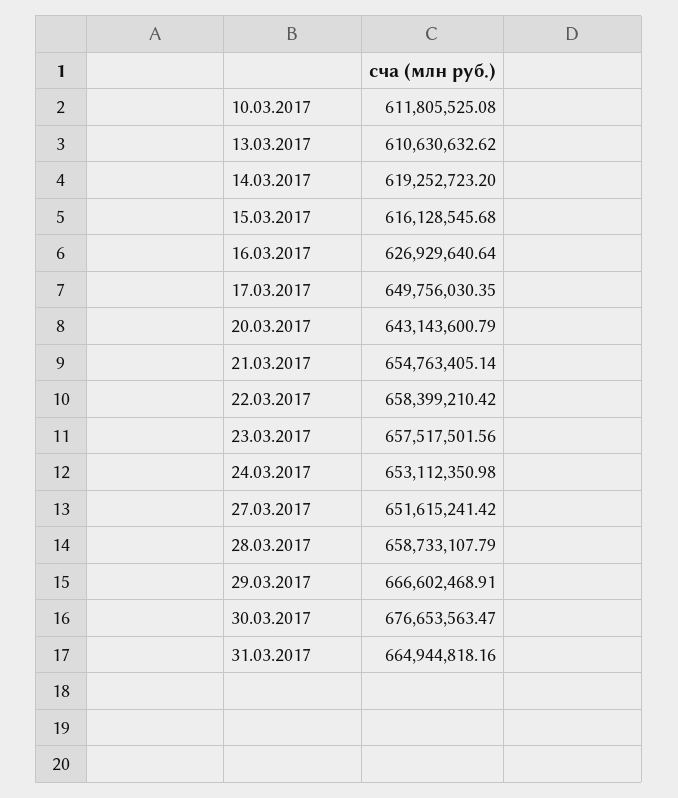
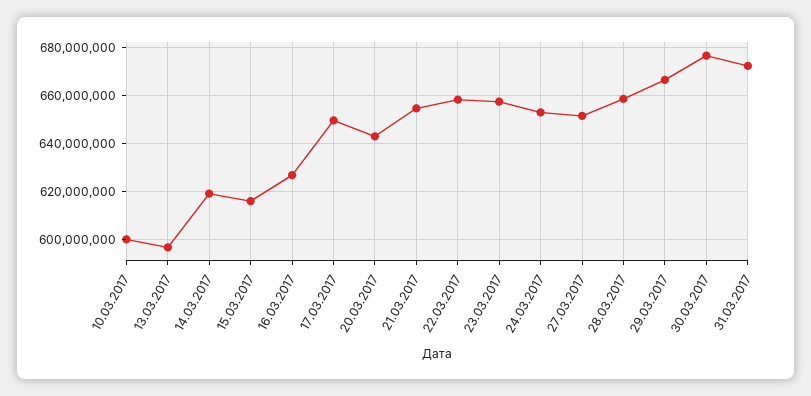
10.03.2017: 611805525.08 -> 600000000
13.03.2017: 610630632.62 -> 597500000
31.03.2017: 664944818.16 -> 672500000

